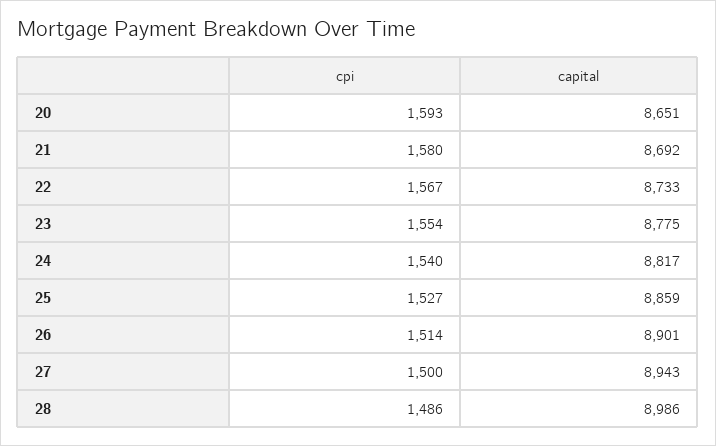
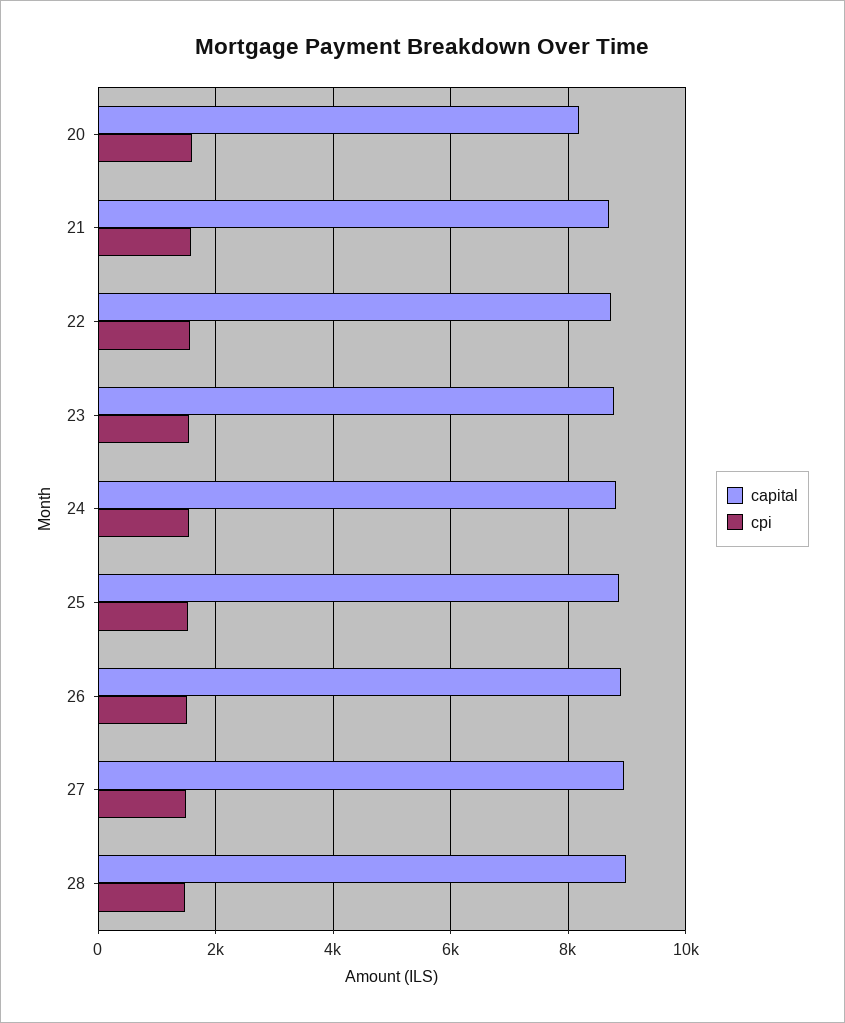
capital, 20: 8651 -> 8200

